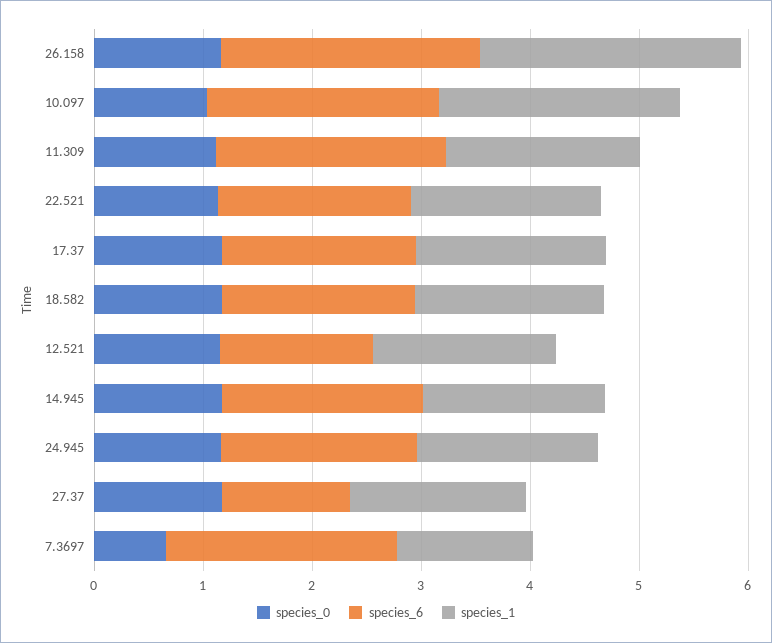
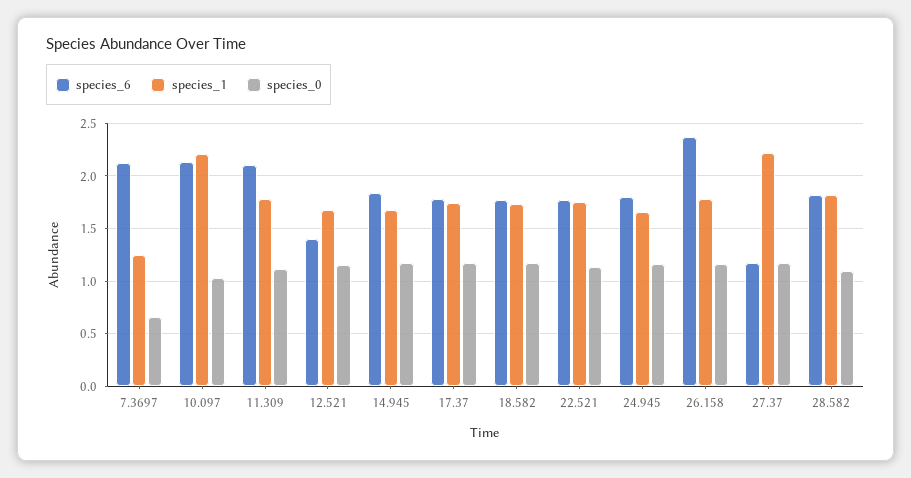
species_1, 26.158: 2.4 -> 1.8
species_1, 27.37: 1.6 -> 2.2
species_6, 28.582: none -> 1.8
species_1, 28.582: none -> 1.8
species_0, 28.582: none -> 1.1

